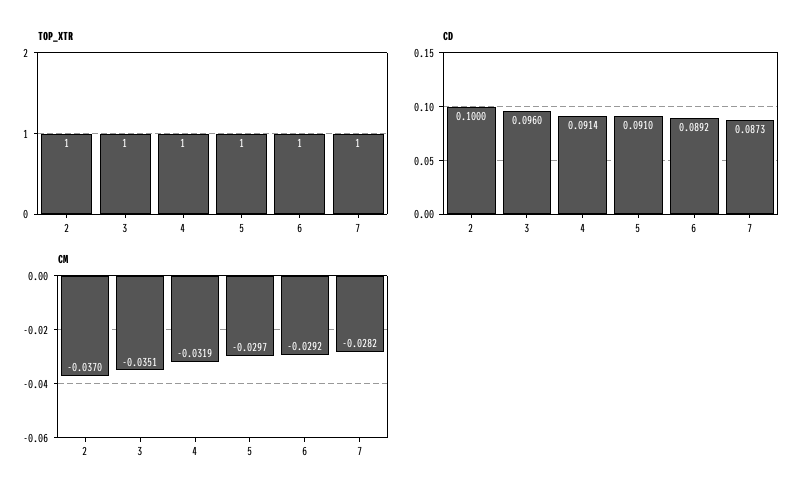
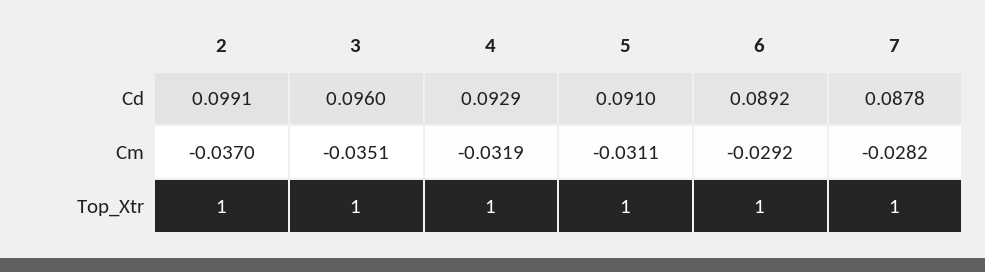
CD, 2: 0.1 -> 0.0991
CD, 4: 0.0914 -> 0.0929
CD, 7: 0.0873 -> 0.0878
CM, 5: -0.0297 -> -0.0311

